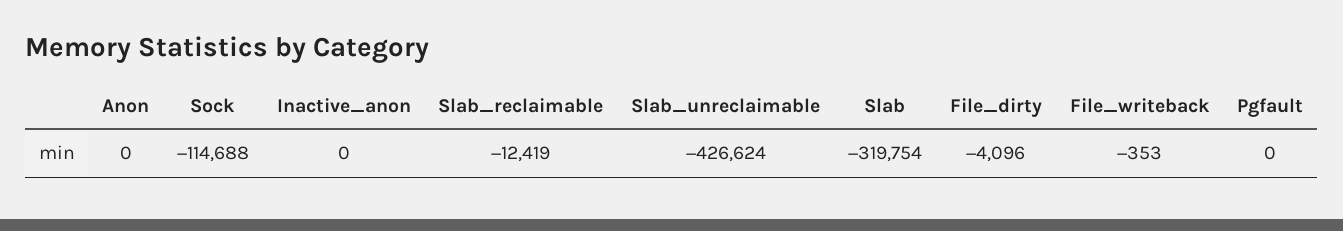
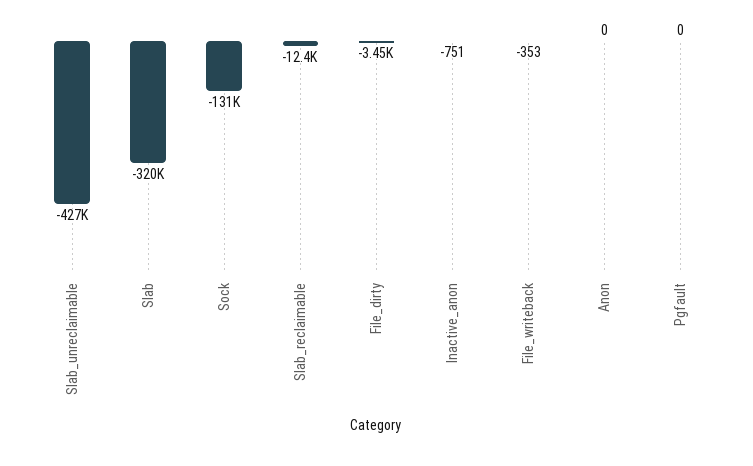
Sock: -114688 -> -131000
Inactive_anon: 0 -> -751
File_dirty: -4096 -> -3450

